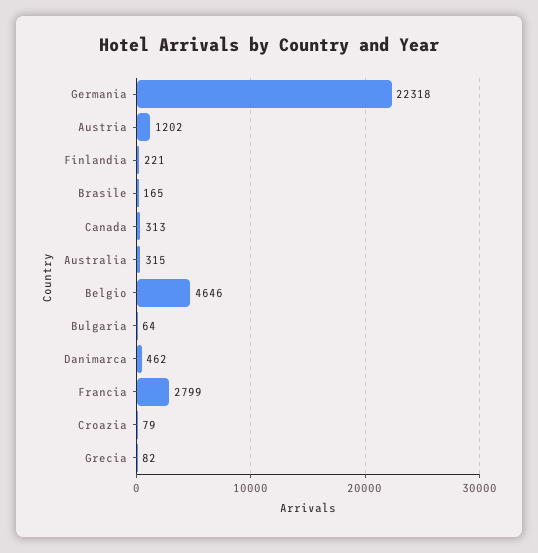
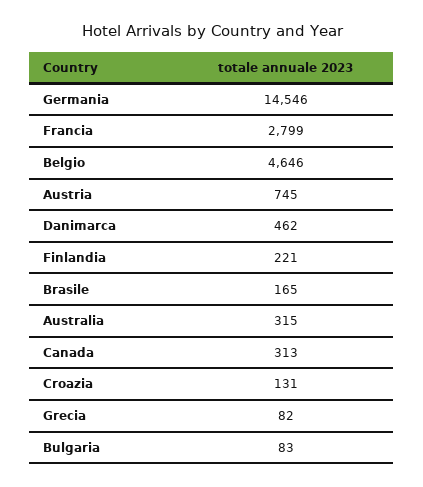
Germania: 22318 -> 14546
Austria: 1202 -> 745
Bulgaria: 64 -> 83
Croazia: 79 -> 131

